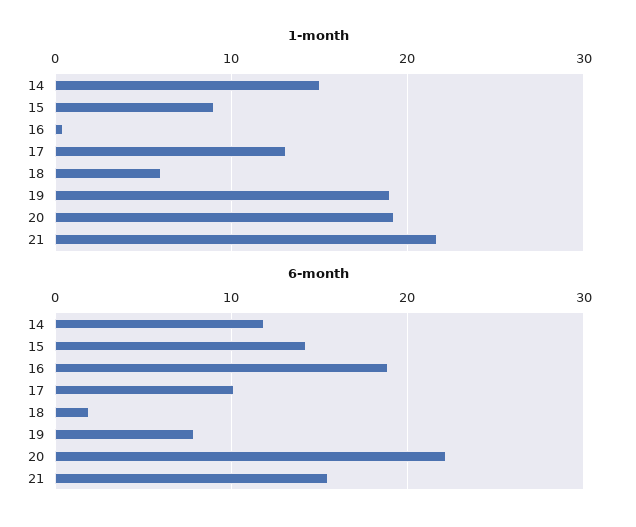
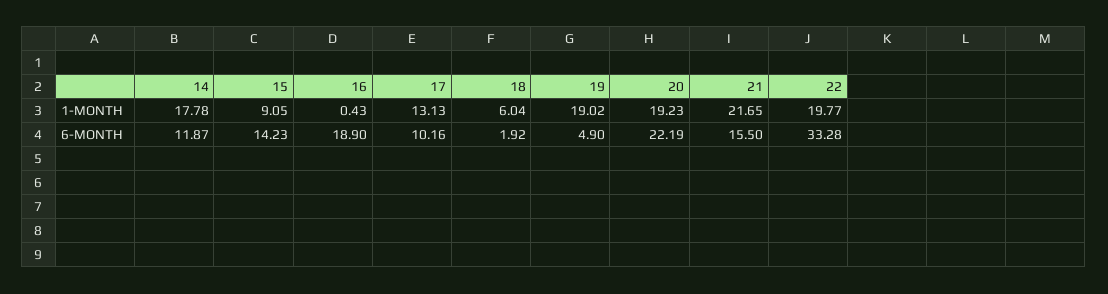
1-month, 14: 15 -> 17.78
6-month, 19: 8 -> 4.9
1-month, 22: none -> 19.77
6-month, 22: none -> 33.28

